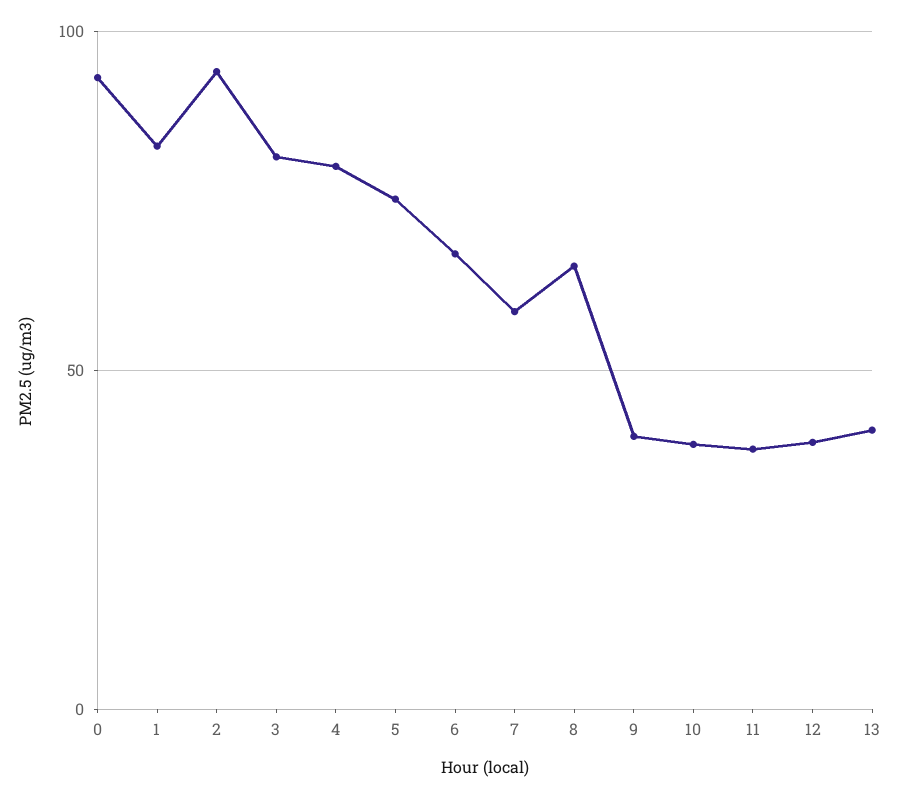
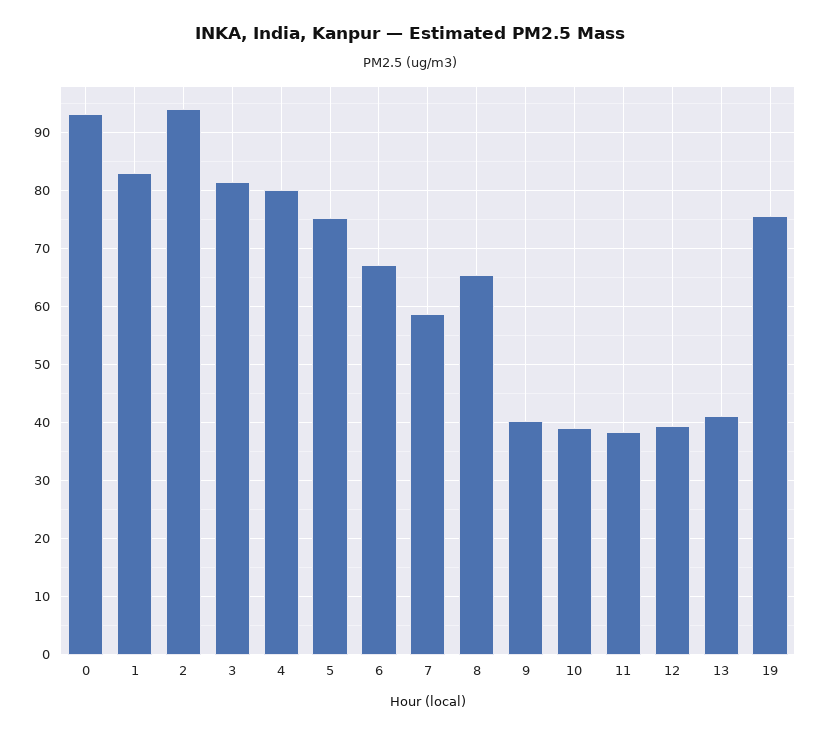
19: none -> 76

